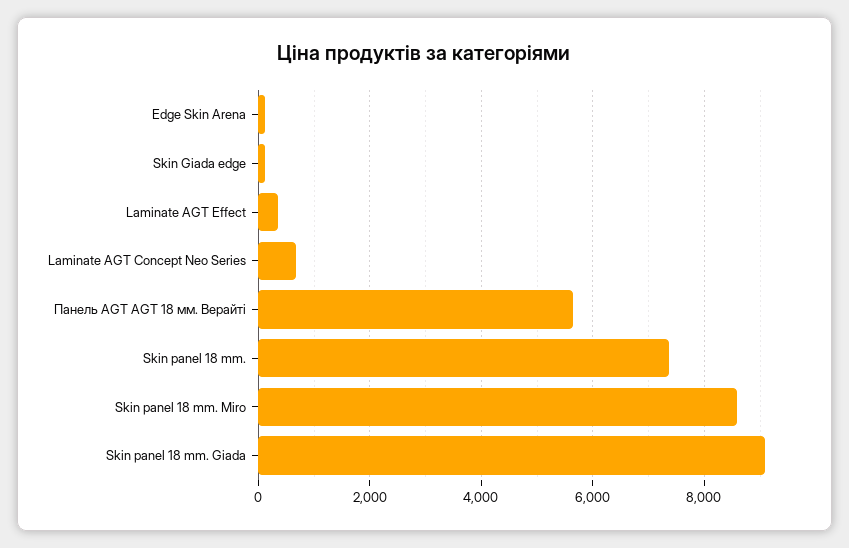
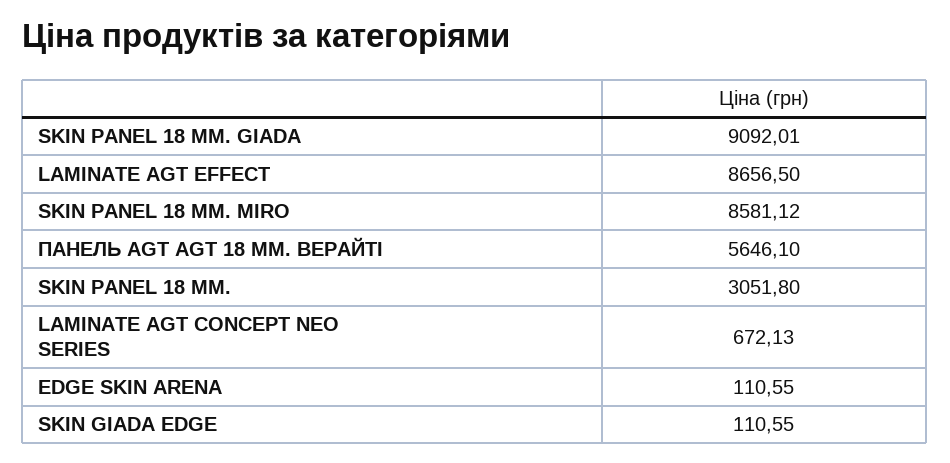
Laminate AGT Effect: 400 -> 8656.5
Skin panel 18 mm.: 7400 -> 3051.8

